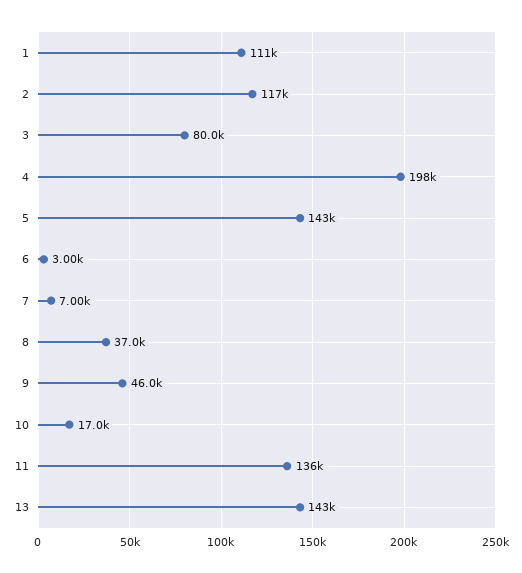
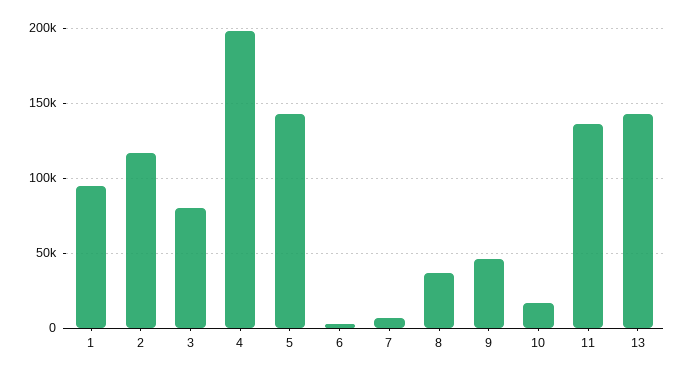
1: 111000 -> 95000

